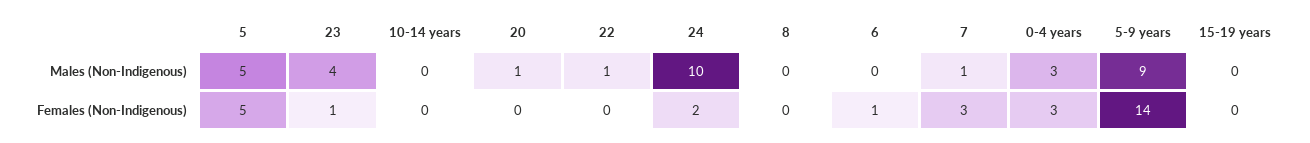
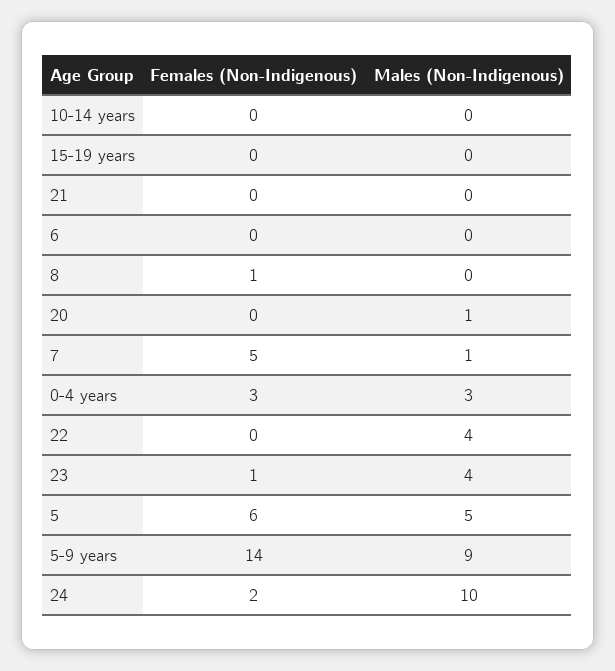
22, Males (Non-Indigenous): 1 -> 4
5, Females (Non-Indigenous): 5 -> 6
8, Females (Non-Indigenous): 0 -> 1
6, Females (Non-Indigenous): 1 -> 0
7, Females (Non-Indigenous): 3 -> 5
21, Females (Non-Indigenous): none -> 0
21, Males (Non-Indigenous): none -> 0

